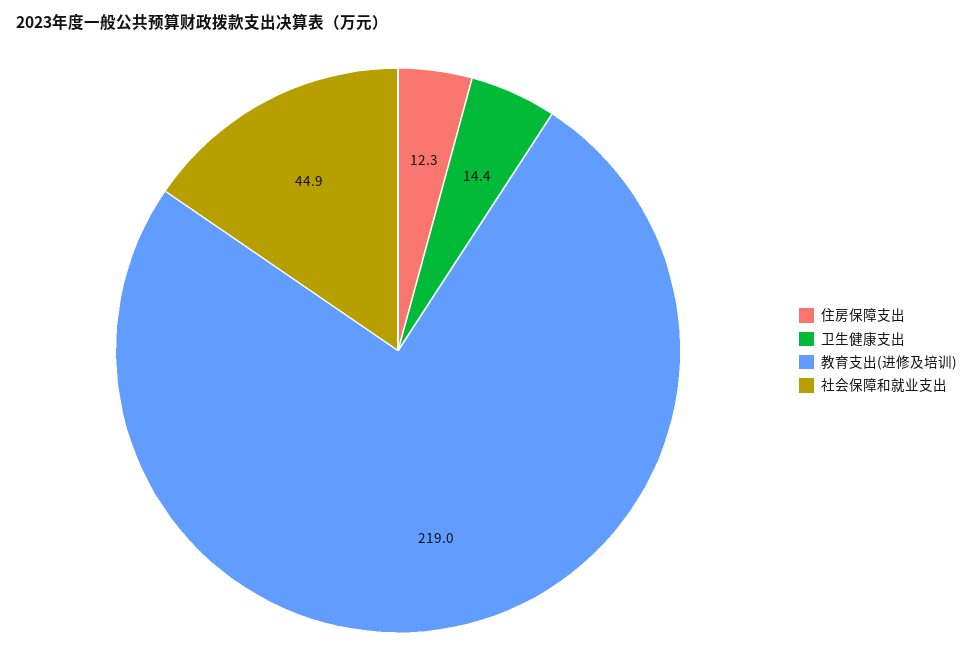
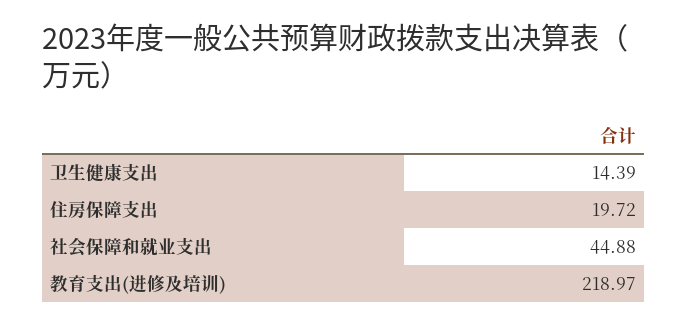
住房保障支出: 12.3 -> 19.72

